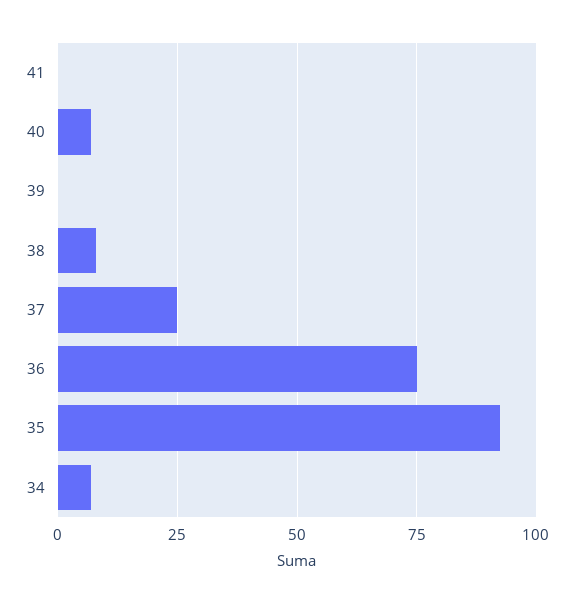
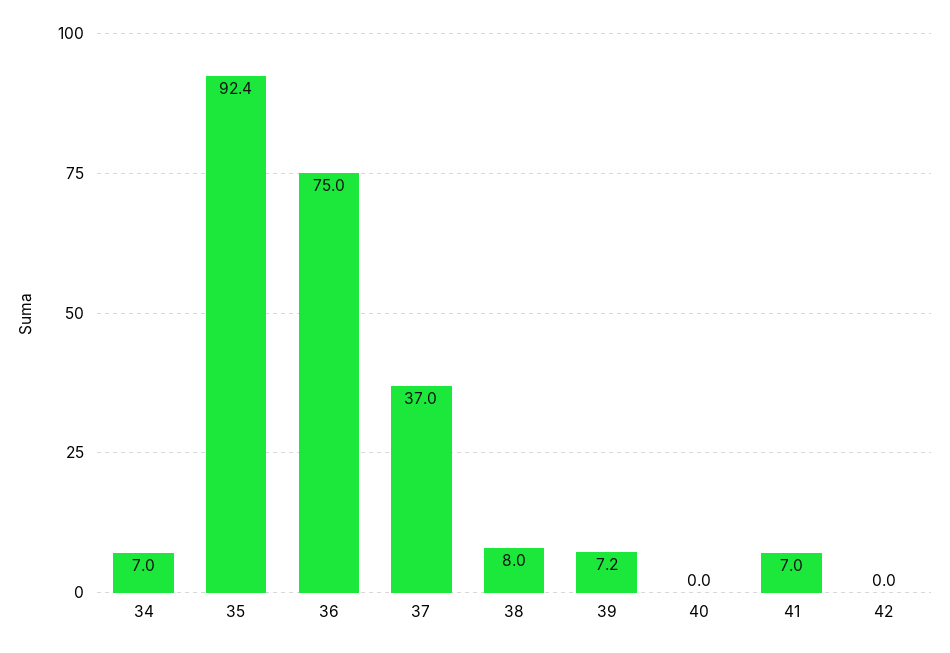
41: 0 -> 7
40: 7.5 -> 0
39: 0 -> 7.2
37: 25 -> 37
42: none -> 0

